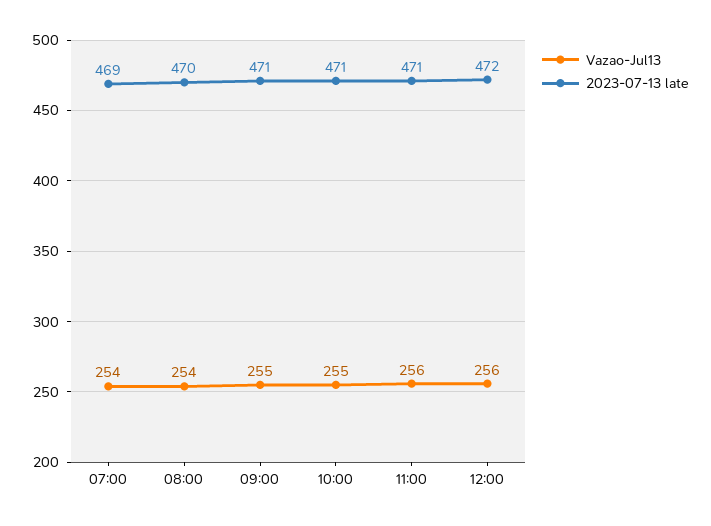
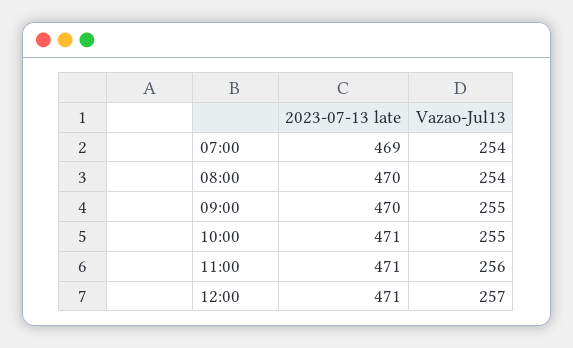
2023-07-13 late, 09:00: 471 -> 470
Vazao-Jul13, 12:00: 256 -> 257
2023-07-13 late, 12:00: 472 -> 471

